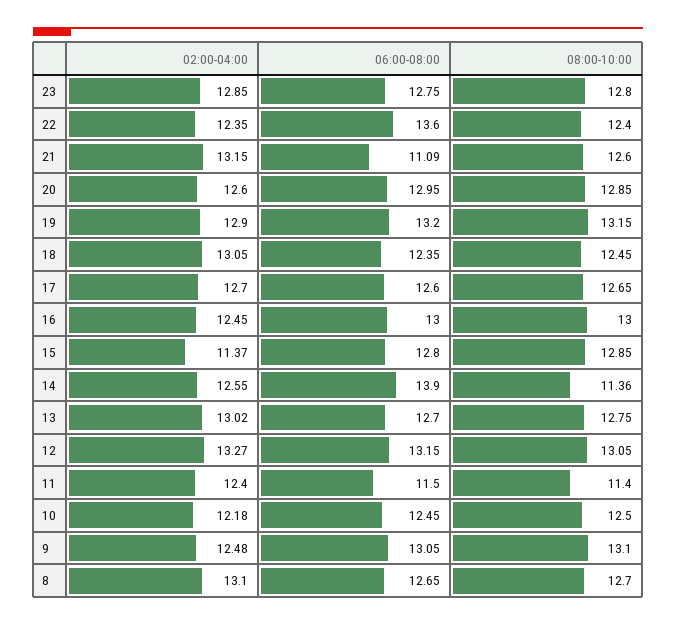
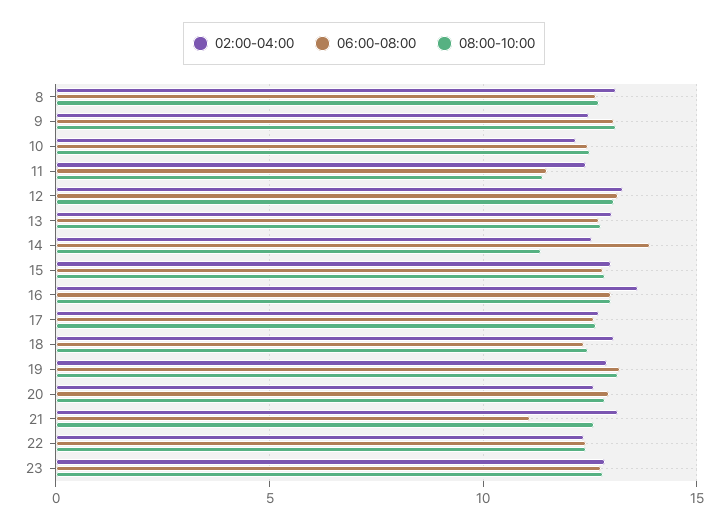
06:00-08:00, 22: 13.6 -> 12.5
02:00-04:00, 16: 12.45 -> 13.5
02:00-04:00, 15: 11.37 -> 13

